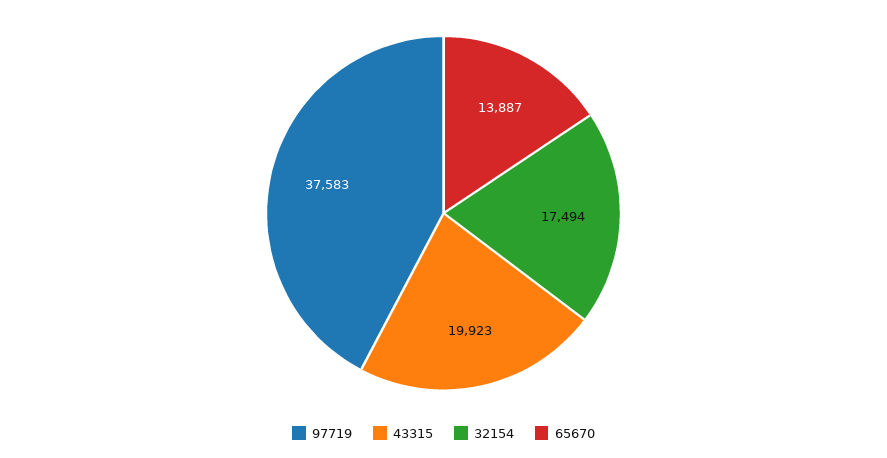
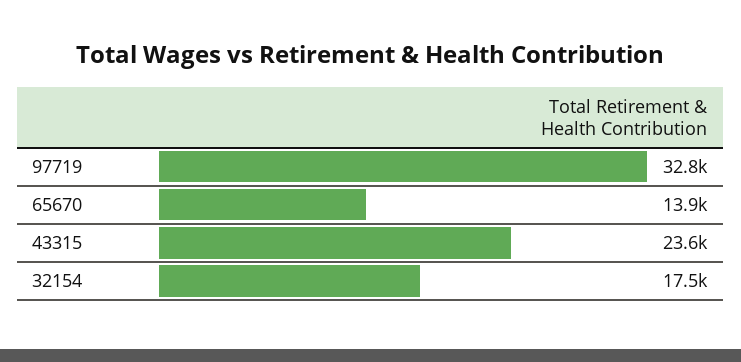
97719: 37583 -> 32800
43315: 19923 -> 23600

